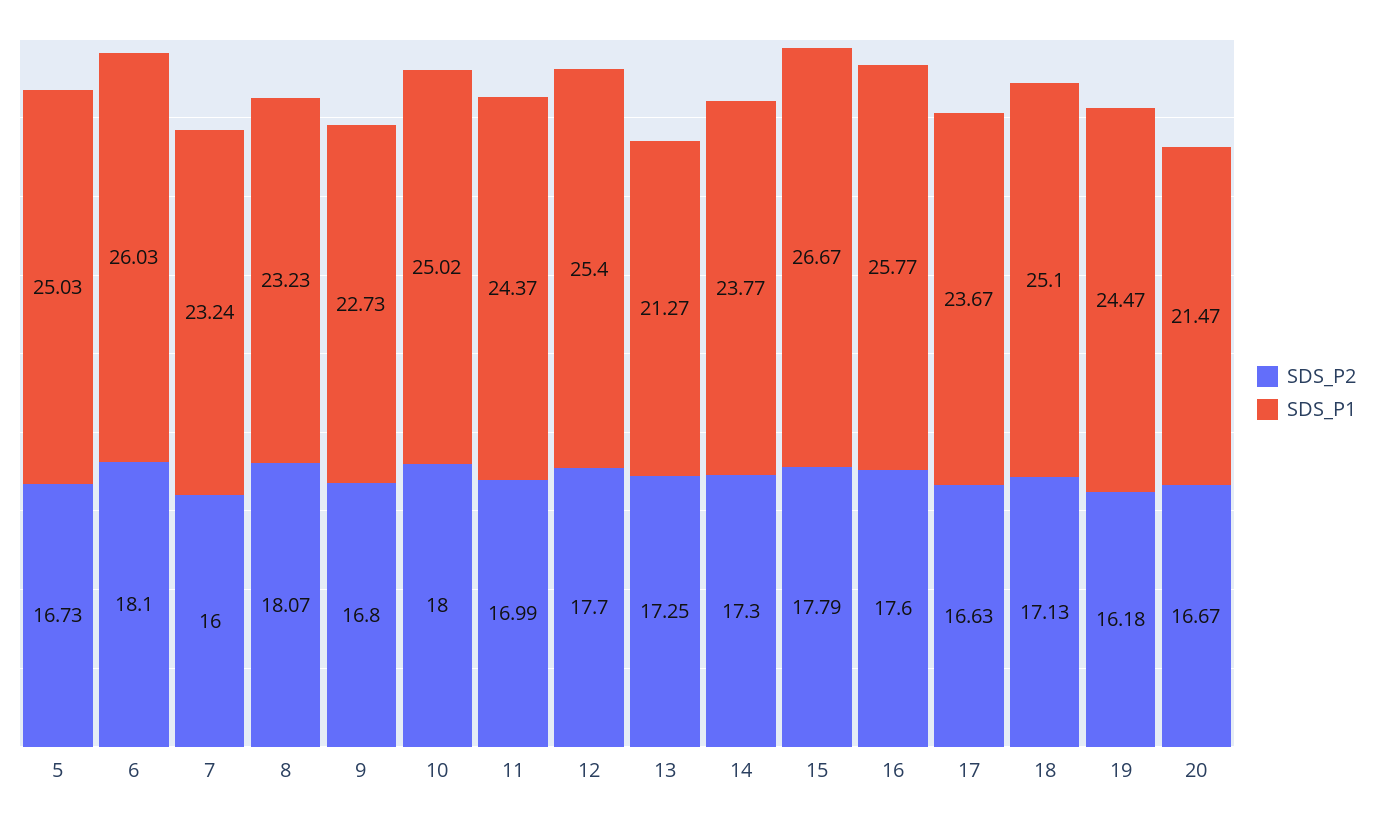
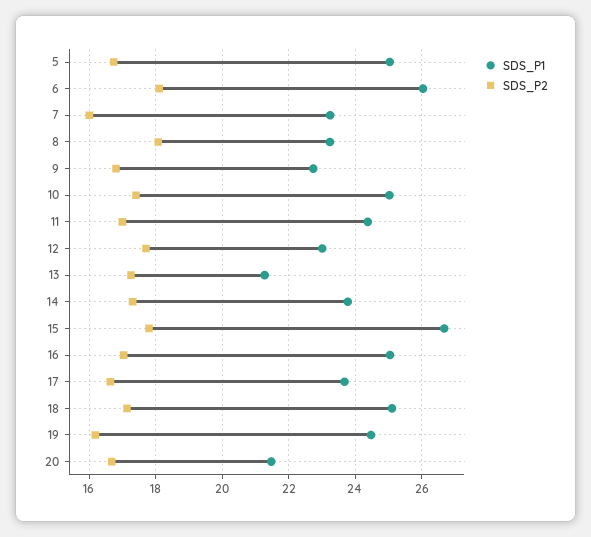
SDS_P2, 10: 18 -> 17.4
SDS_P1, 12: 25.4 -> 23
SDS_P2, 16: 17.6 -> 17
SDS_P1, 16: 25.77 -> 25

